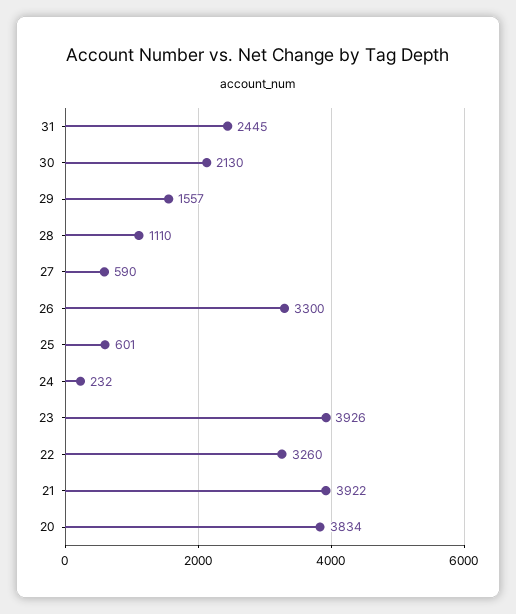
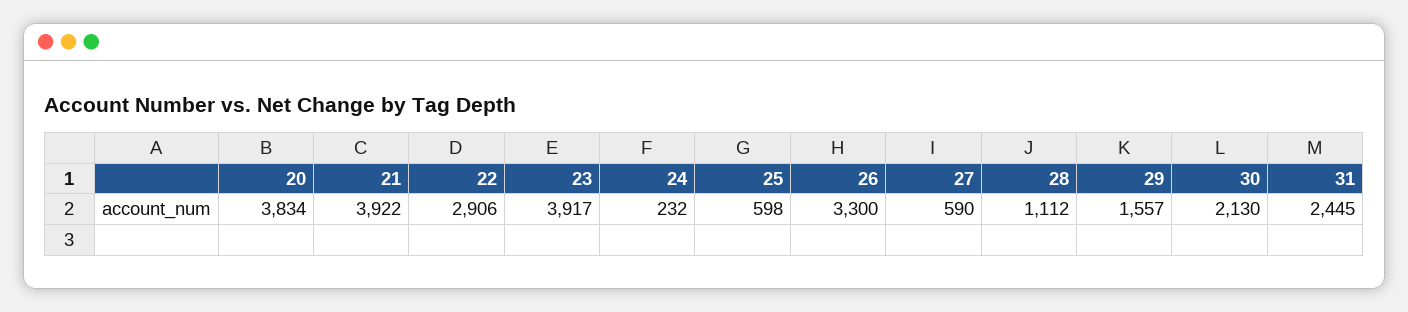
28: 1110 -> 1112
25: 601 -> 598
23: 3926 -> 3917
22: 3260 -> 2906

